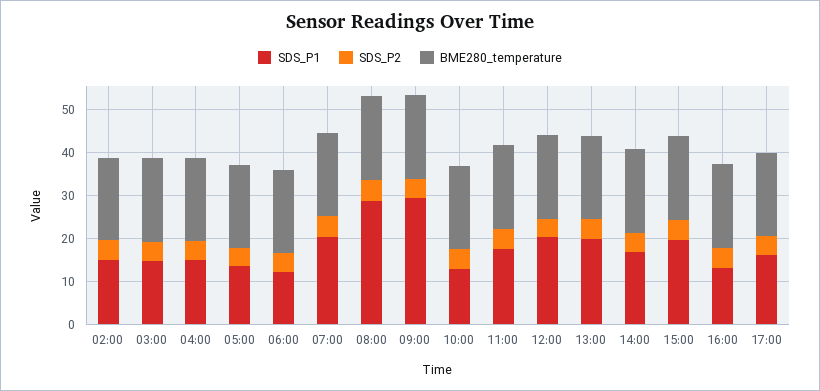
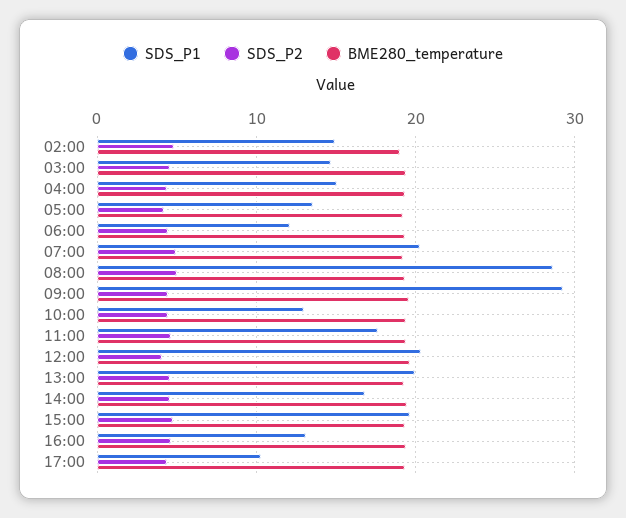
SDS_P1, 17:00: 16 -> 10

